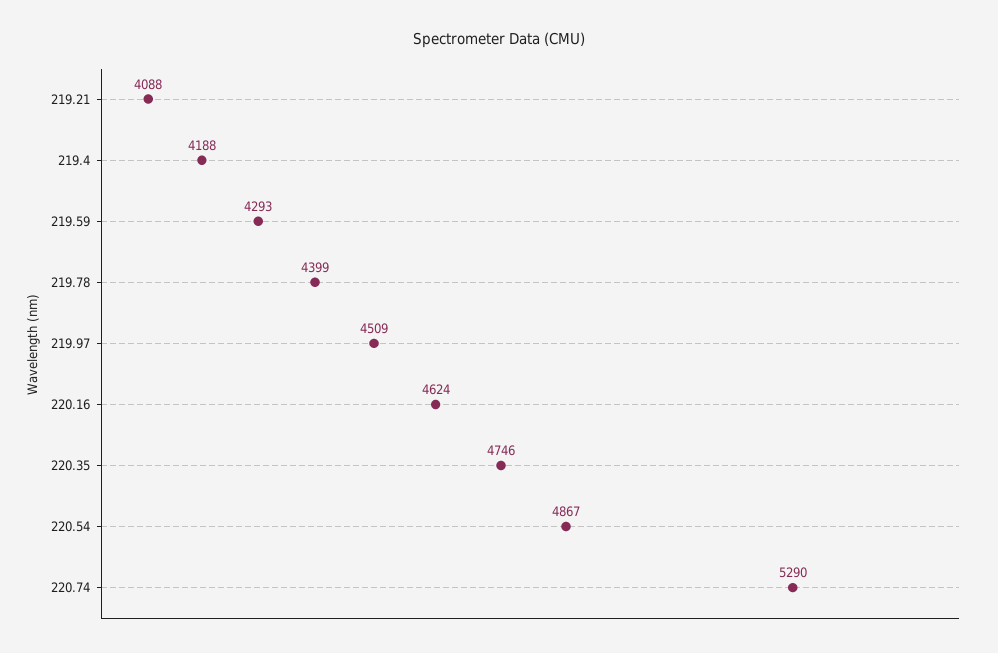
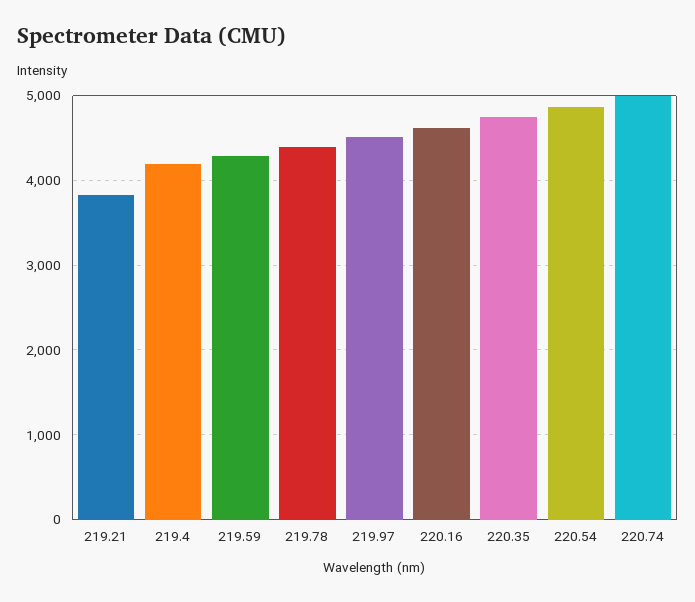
219.21: 4088 -> 3800
220.74: 5290 -> 5000

